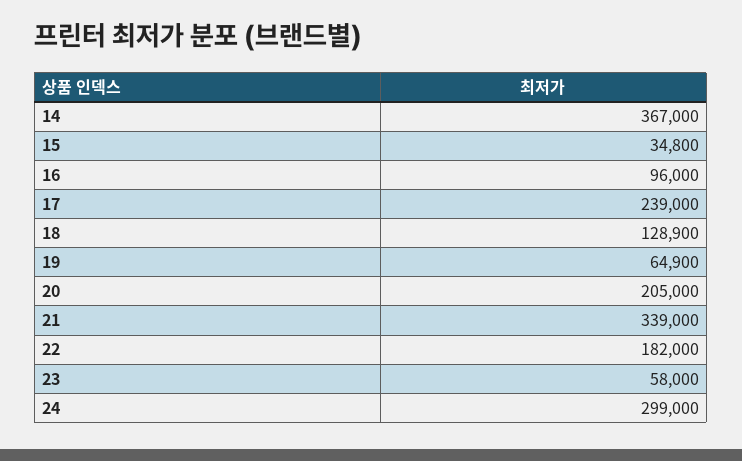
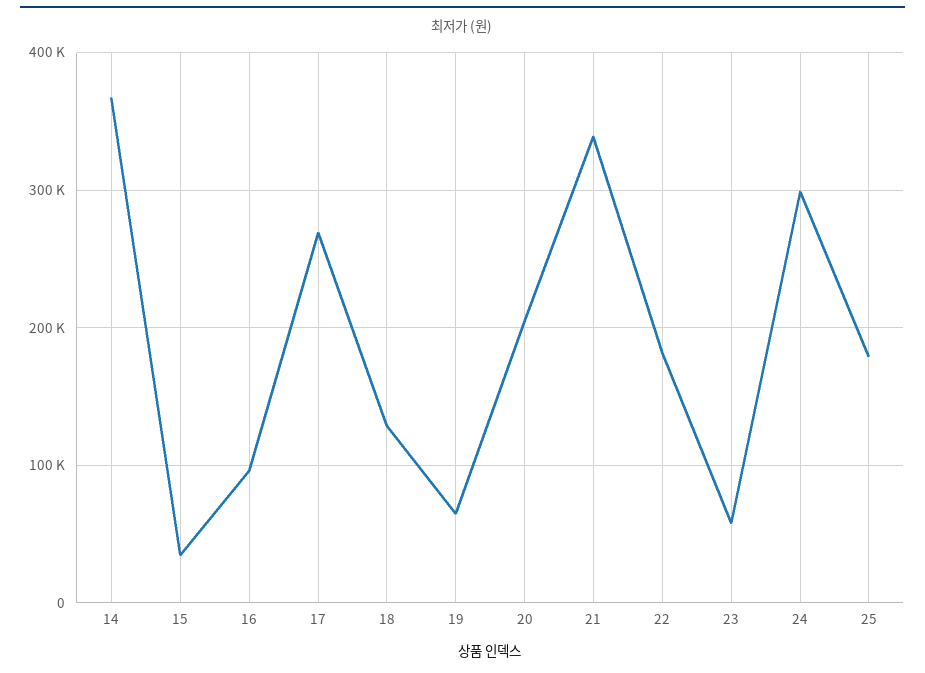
17: 239000 -> 270000
25: none -> 180000

